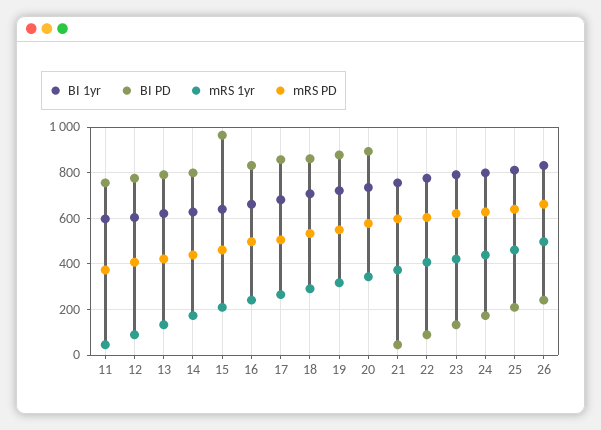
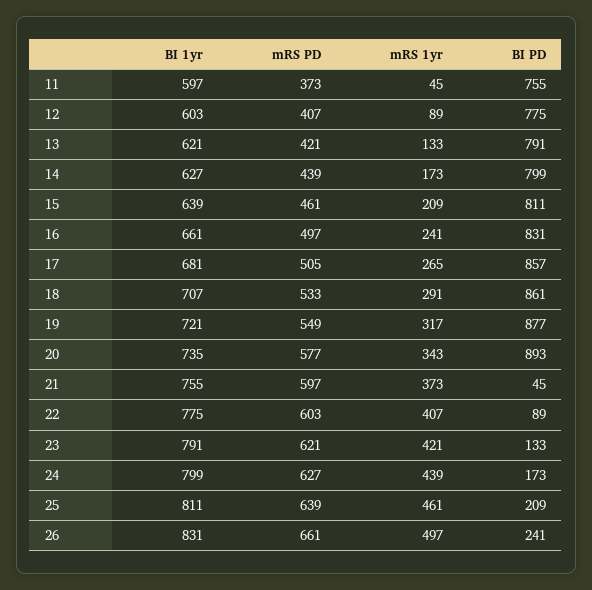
BI PD, 15: 950 -> 811

